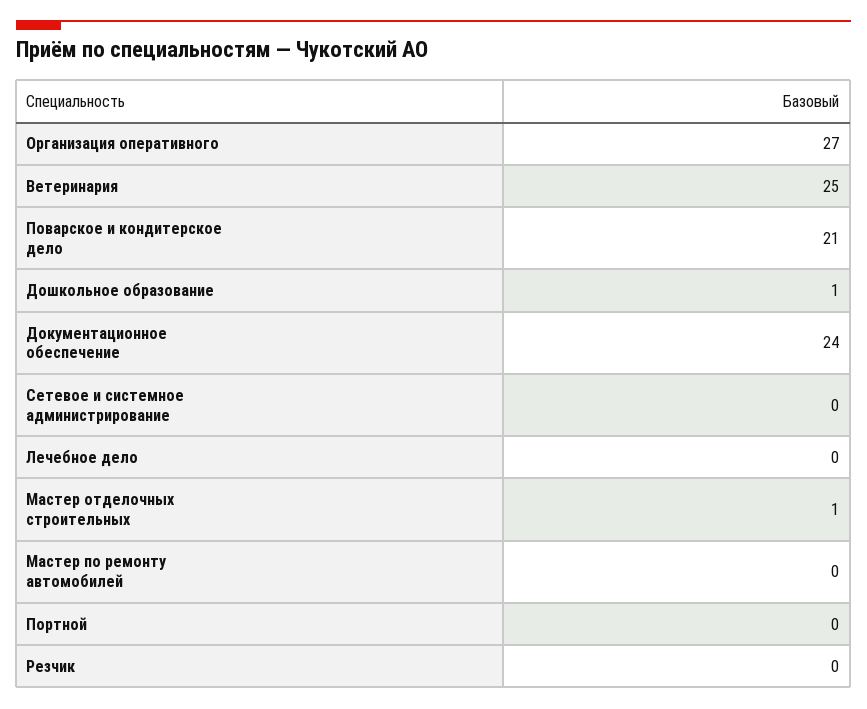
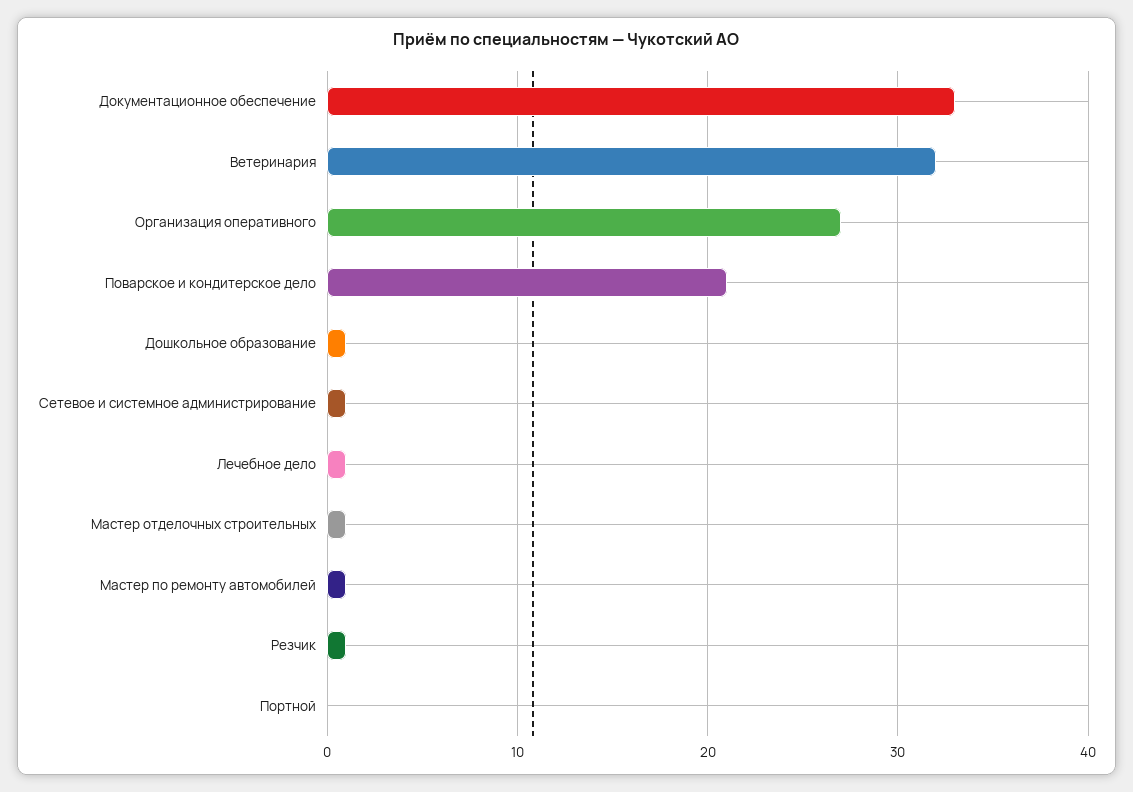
Ветеринария: 25 -> 32
Документационное обеспечение: 24 -> 33
Сетевое и системное администрирование: 0 -> 1
Лечебное дело: 0 -> 1
Мастер по ремонту автомобилей: 0 -> 1
Резчик: 0 -> 1

